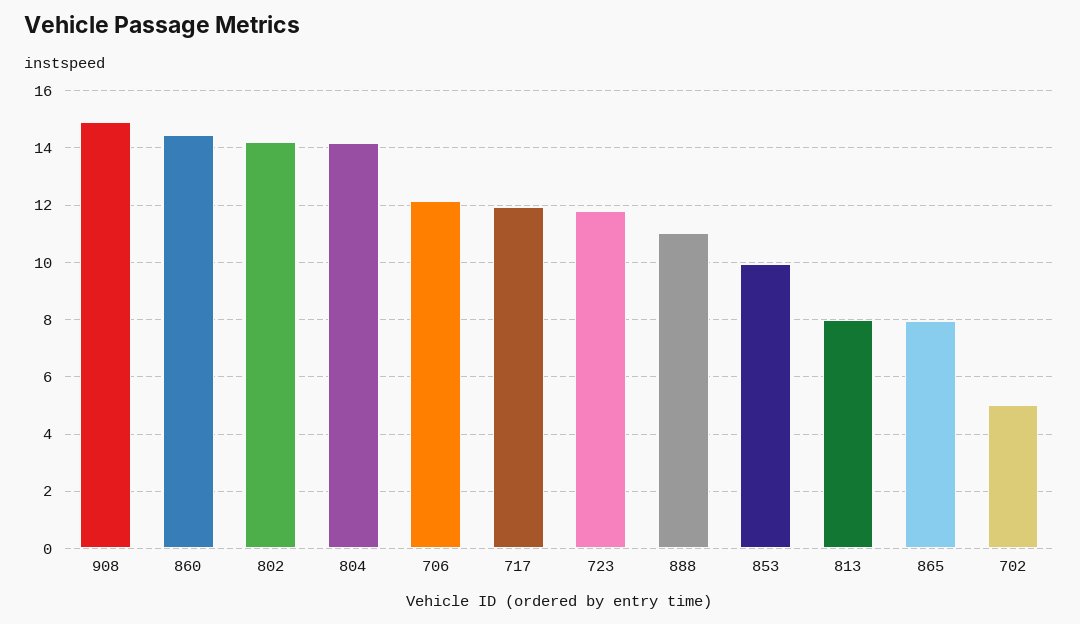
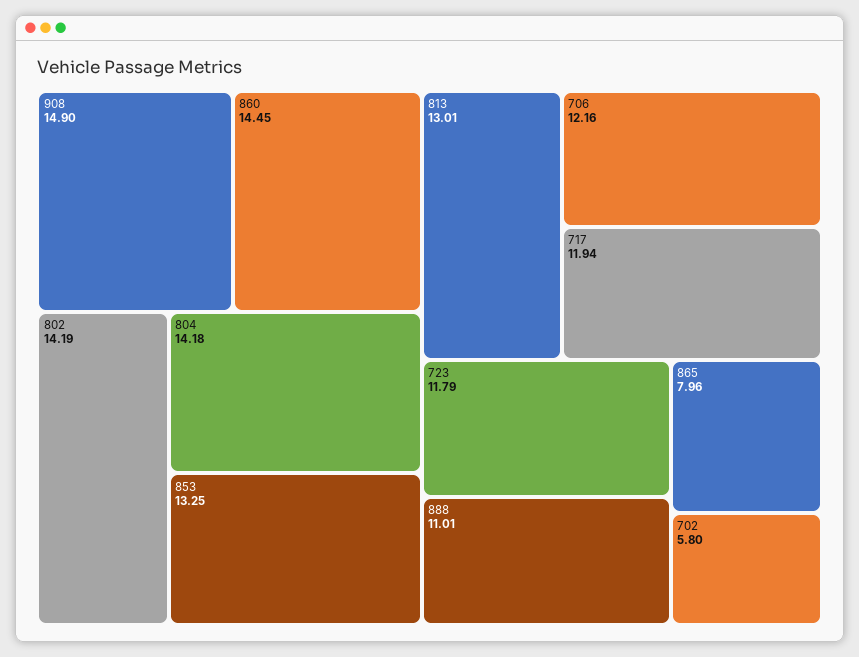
853: 10 -> 13.25
813: 8 -> 13.01
702: 5 -> 5.8

